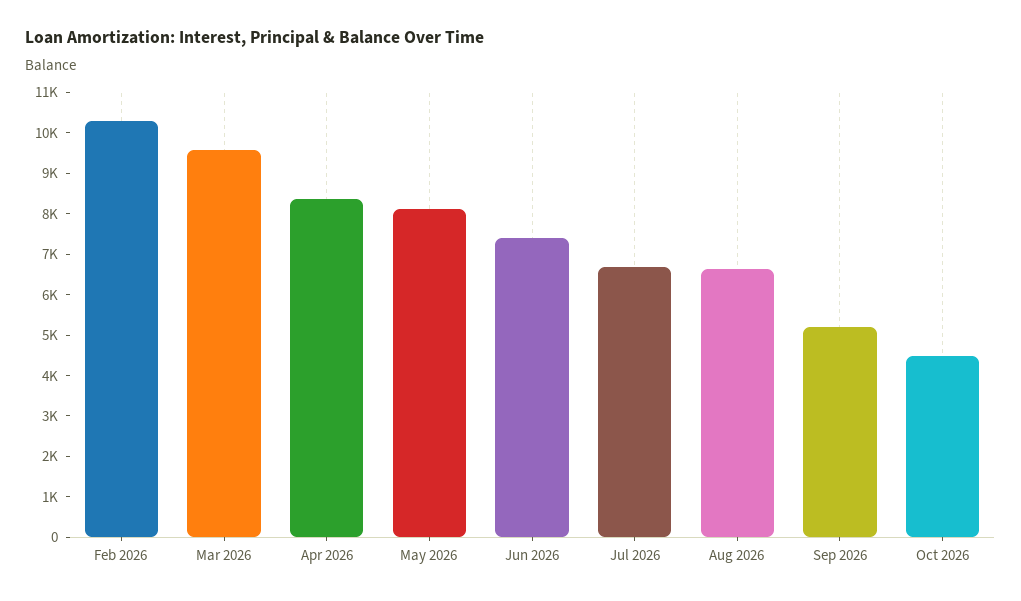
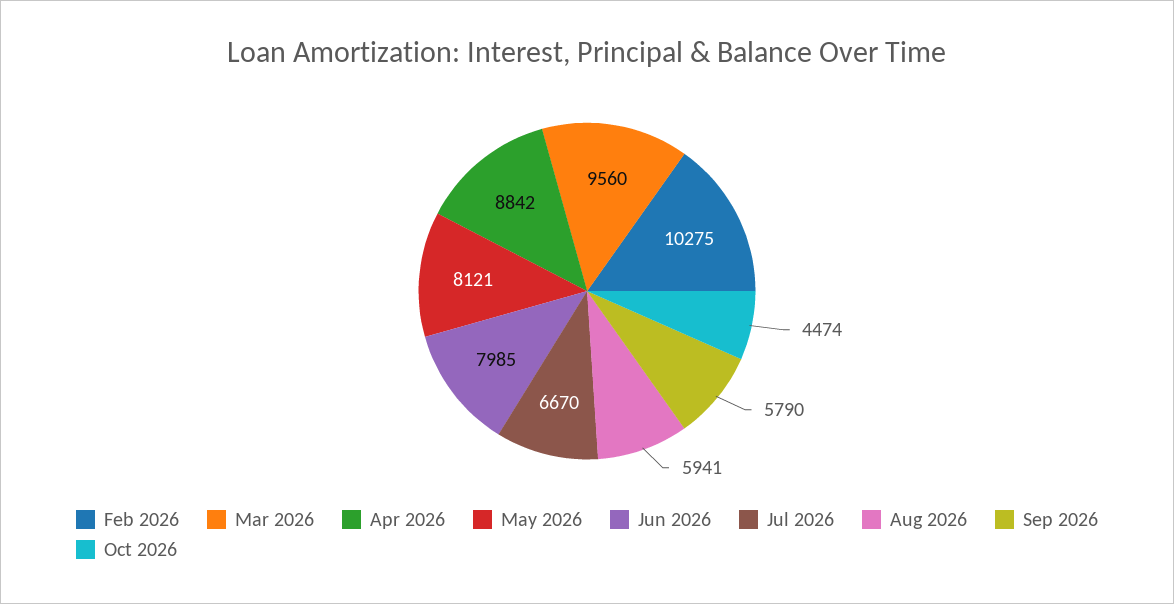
Apr 2026: 8400 -> 8842
Jun 2026: 7400 -> 7985
Aug 2026: 6600 -> 5941
Sep 2026: 5200 -> 5790

